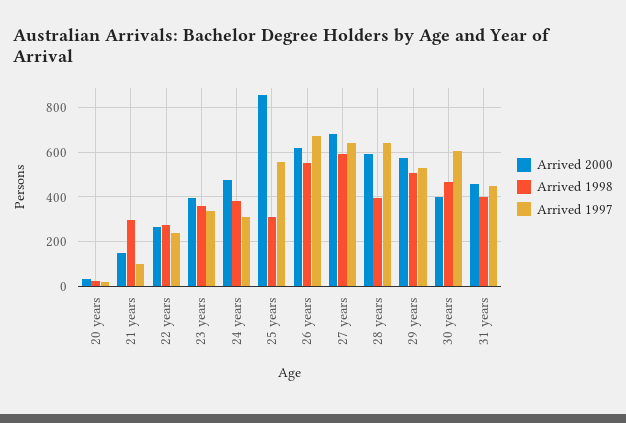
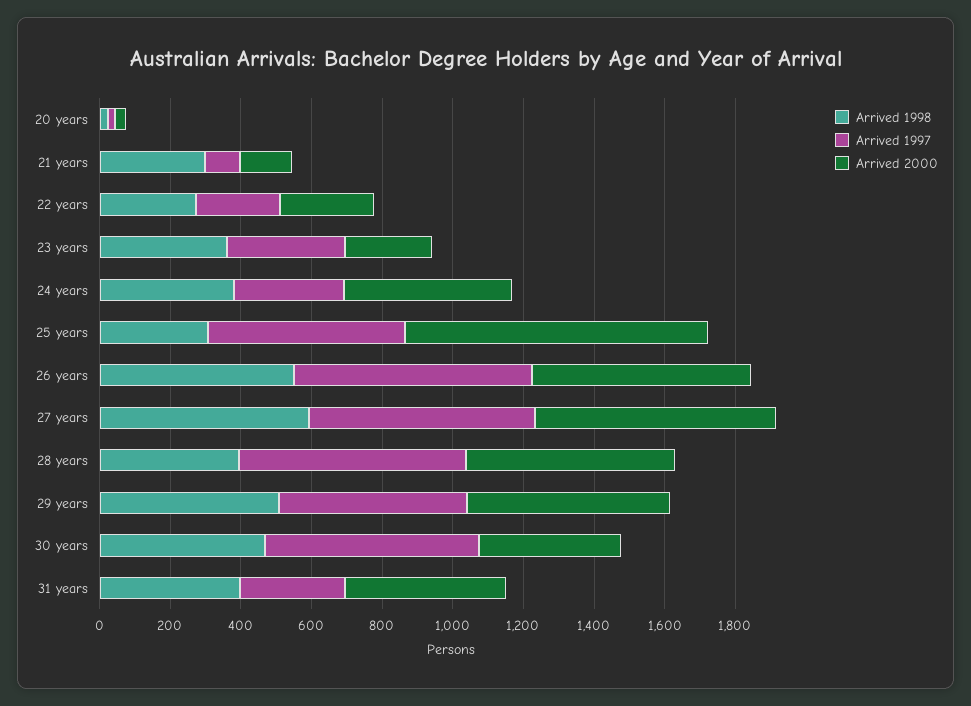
Arrived 2000, 23 years: 400 -> 250
Arrived 1997, 31 years: 450 -> 300

